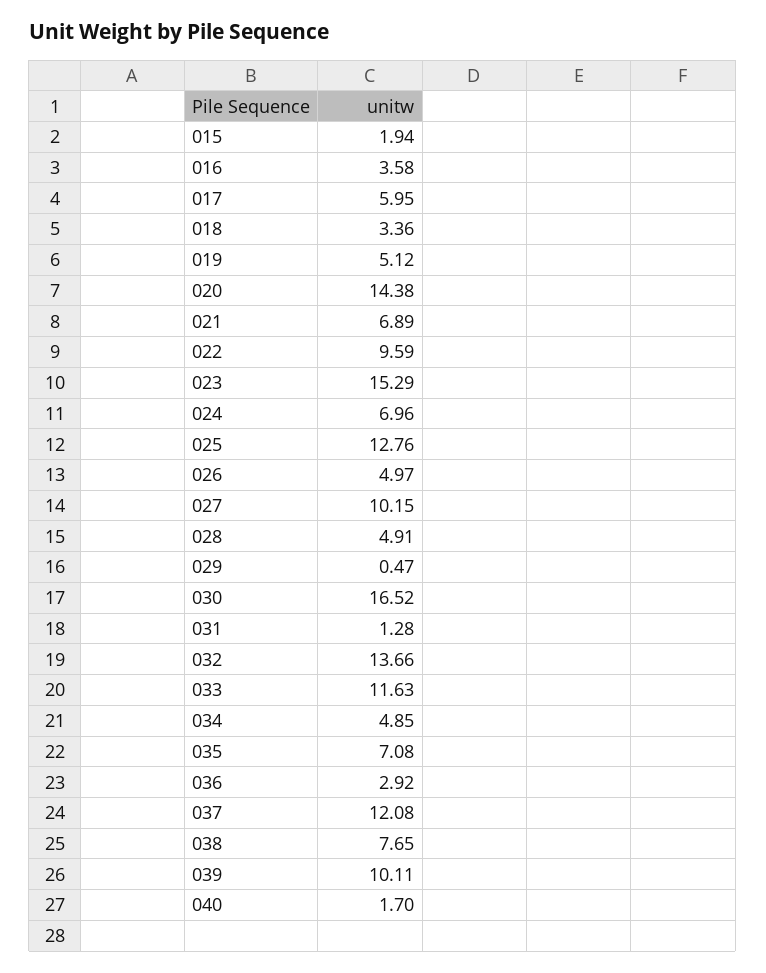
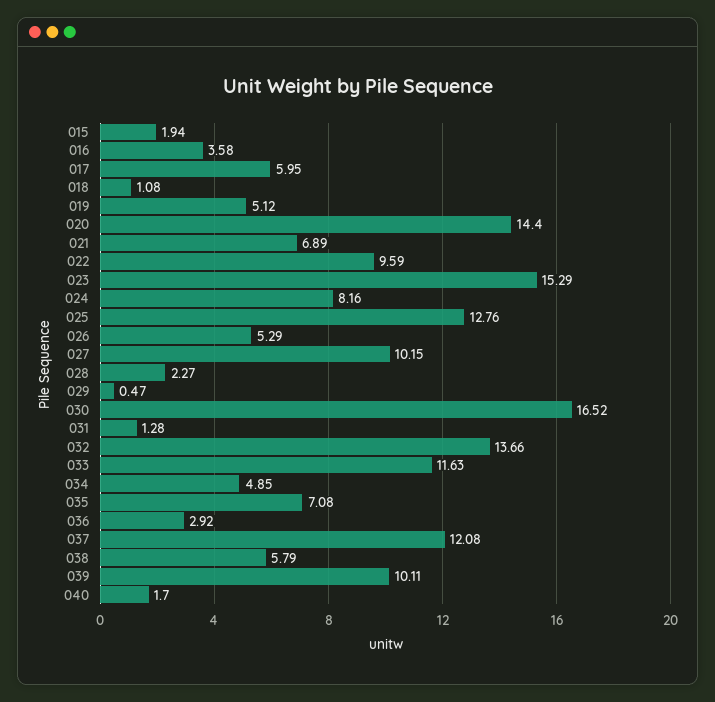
018: 3.36 -> 1.08
020: 14.38 -> 14.4
024: 6.96 -> 8.16
026: 4.97 -> 5.29
028: 4.91 -> 2.27
038: 7.65 -> 5.79

